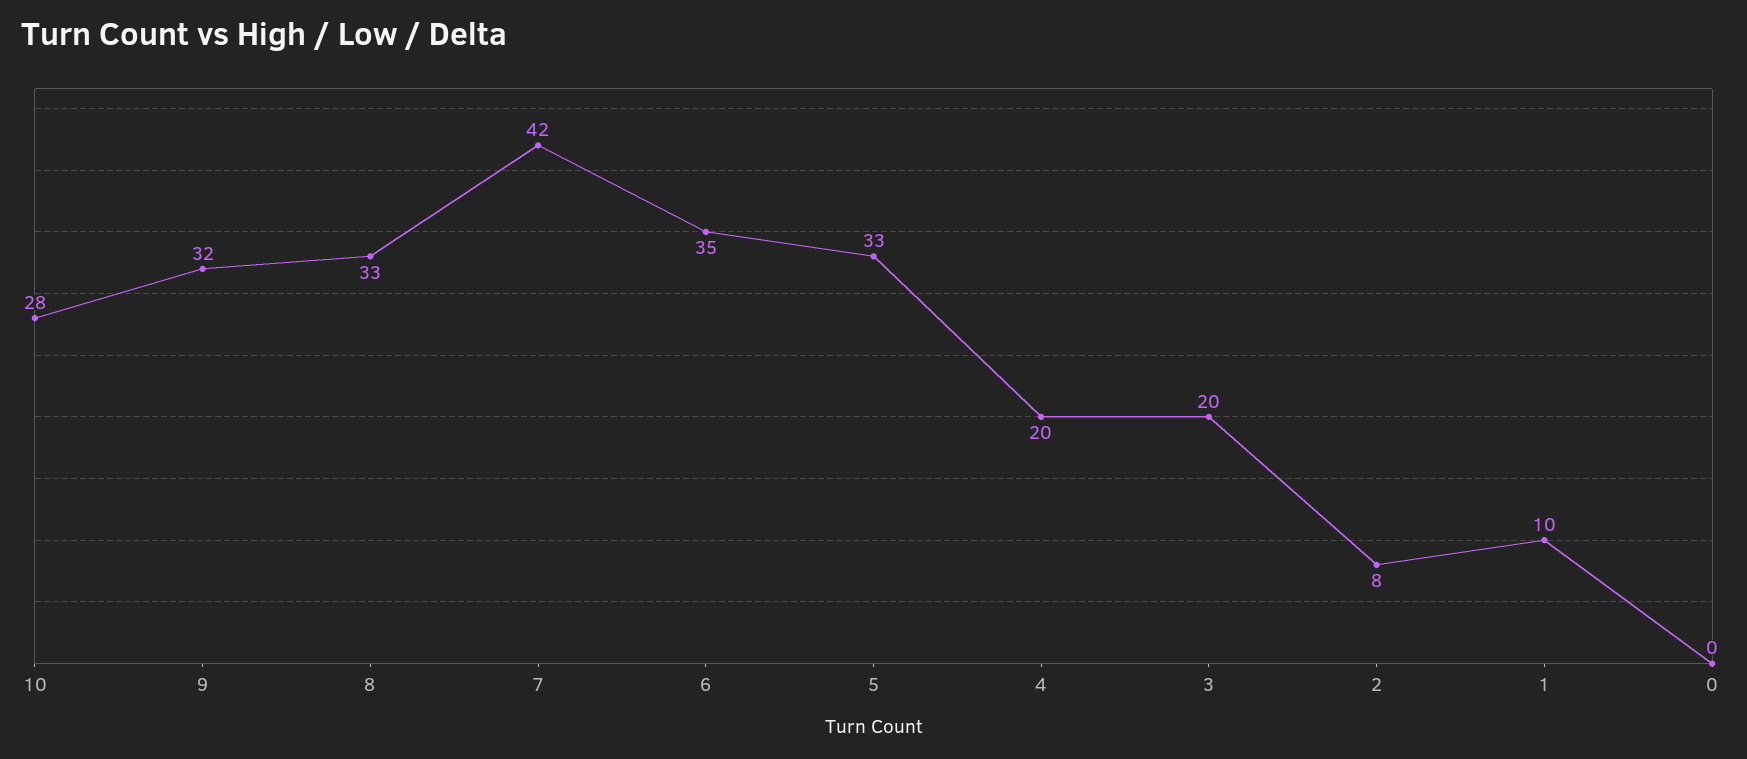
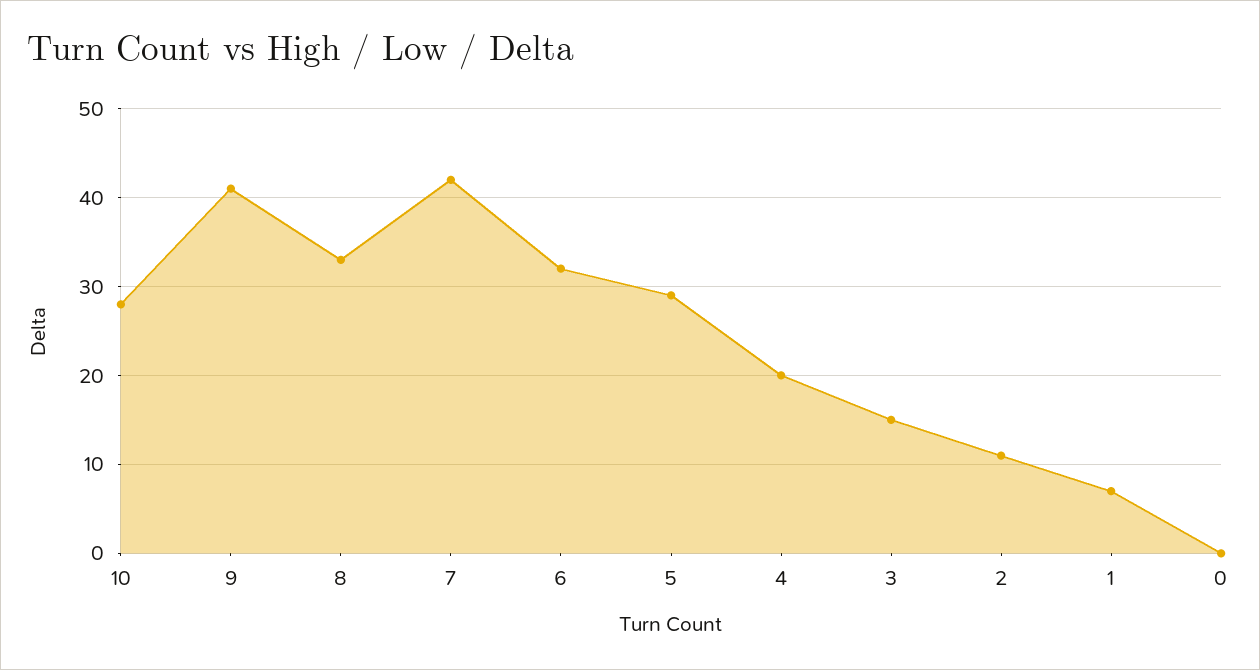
9: 32 -> 41
6: 35 -> 32
5: 33 -> 29
3: 20 -> 15
2: 8 -> 11
1: 10 -> 7

